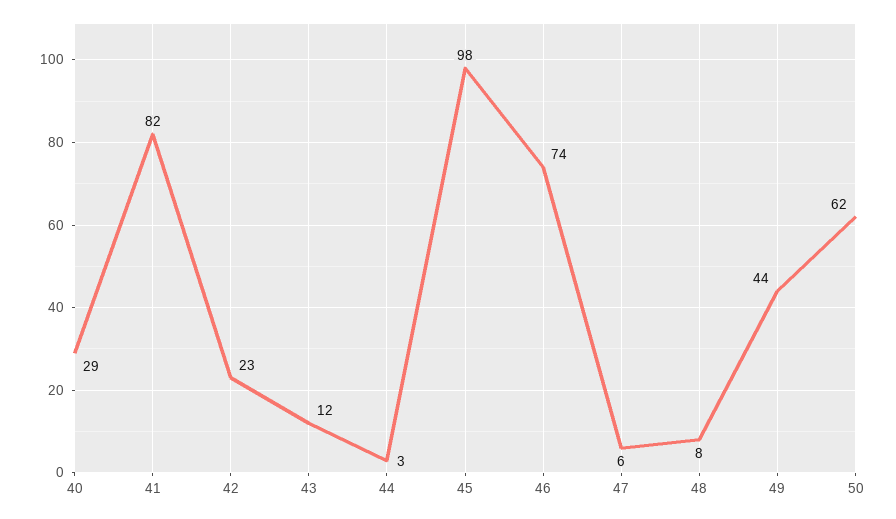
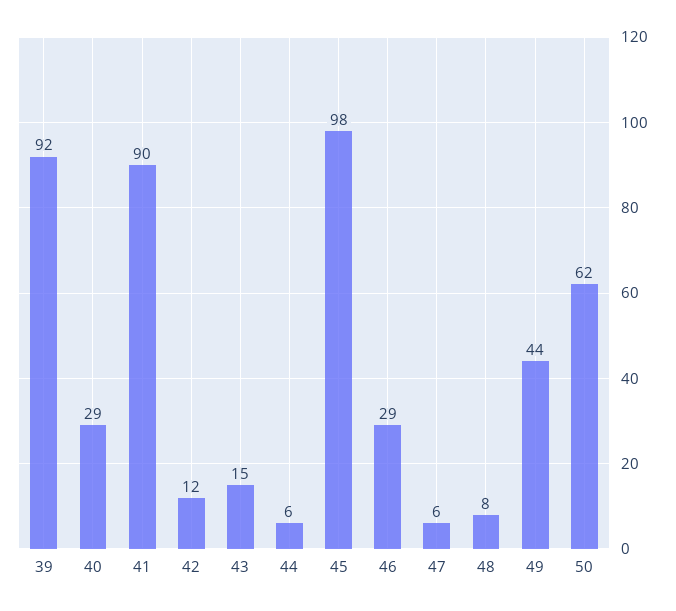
41: 82 -> 90
42: 23 -> 12
43: 12 -> 15
44: 3 -> 6
46: 74 -> 29
39: none -> 92

